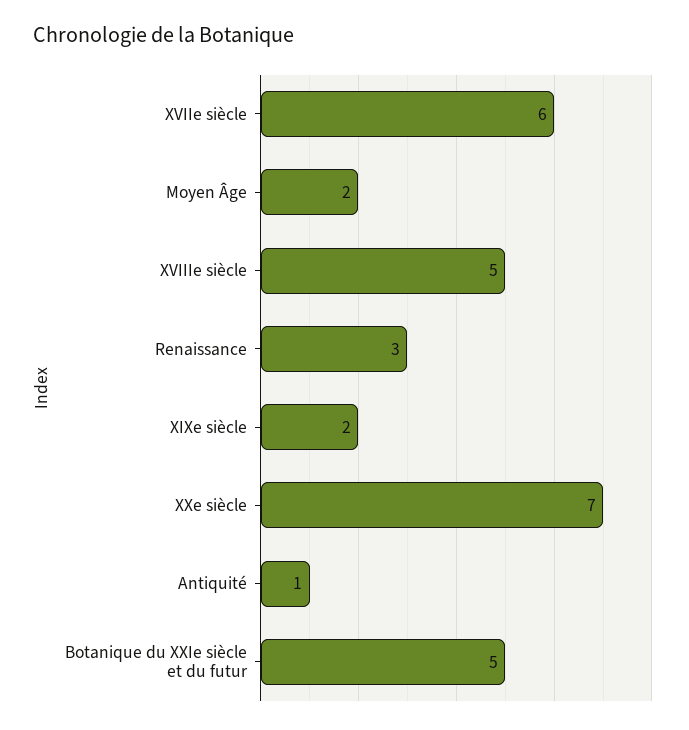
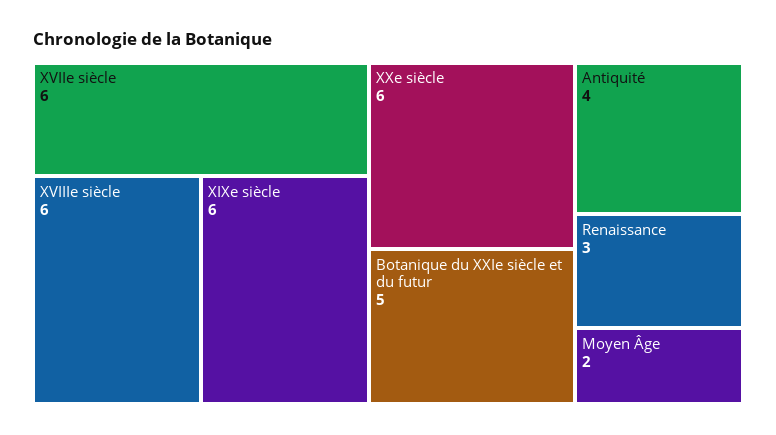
XVIIIe siècle: 5 -> 6
XIXe siècle: 2 -> 6
XXe siècle: 7 -> 6
Antiquité: 1 -> 4

